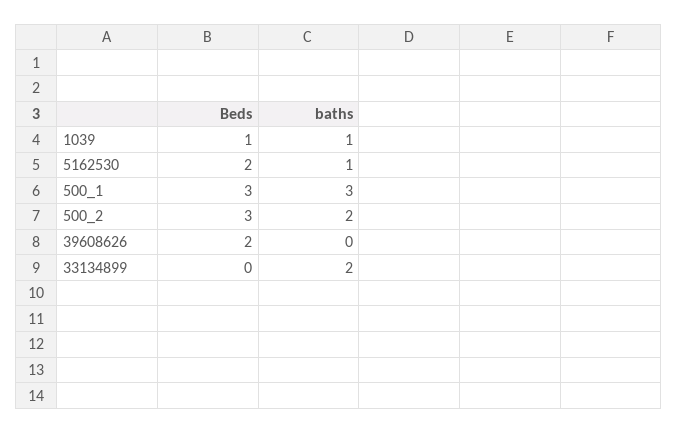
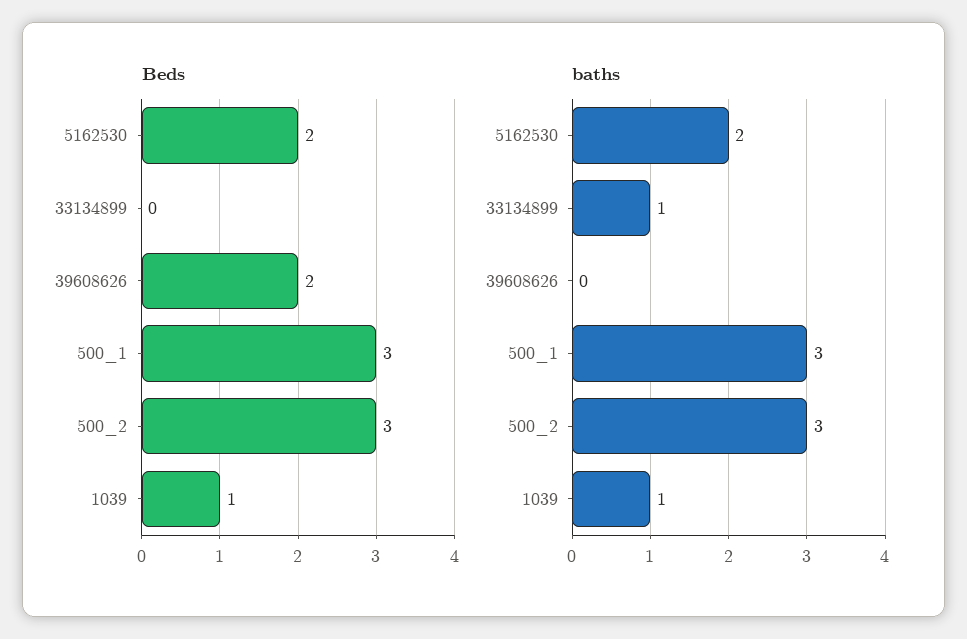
baths, 5162530: 1 -> 2
baths, 500_2: 2 -> 3
baths, 33134899: 2 -> 1

